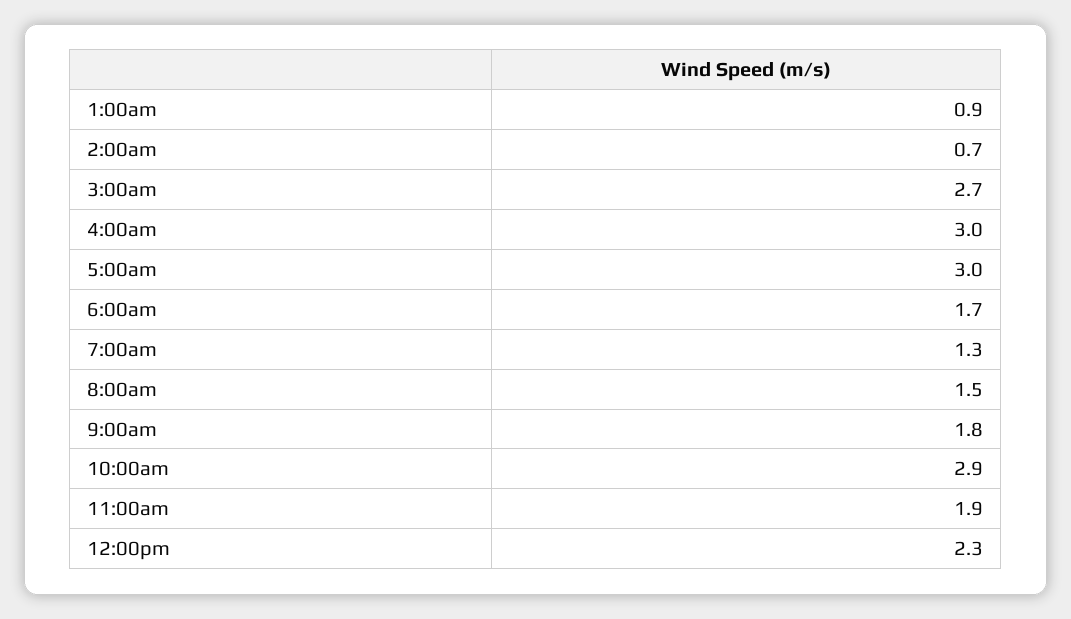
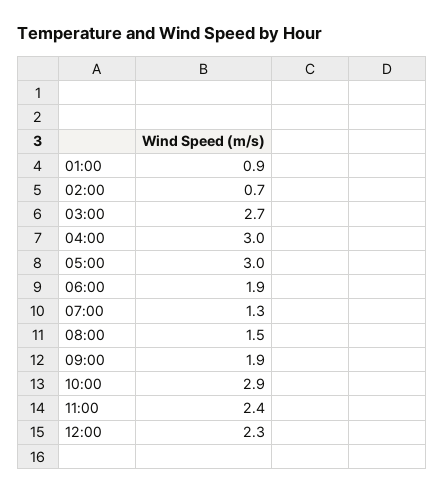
6:00am: 1.7 -> 1.9
9:00am: 1.8 -> 1.9
11:00am: 1.9 -> 2.4

